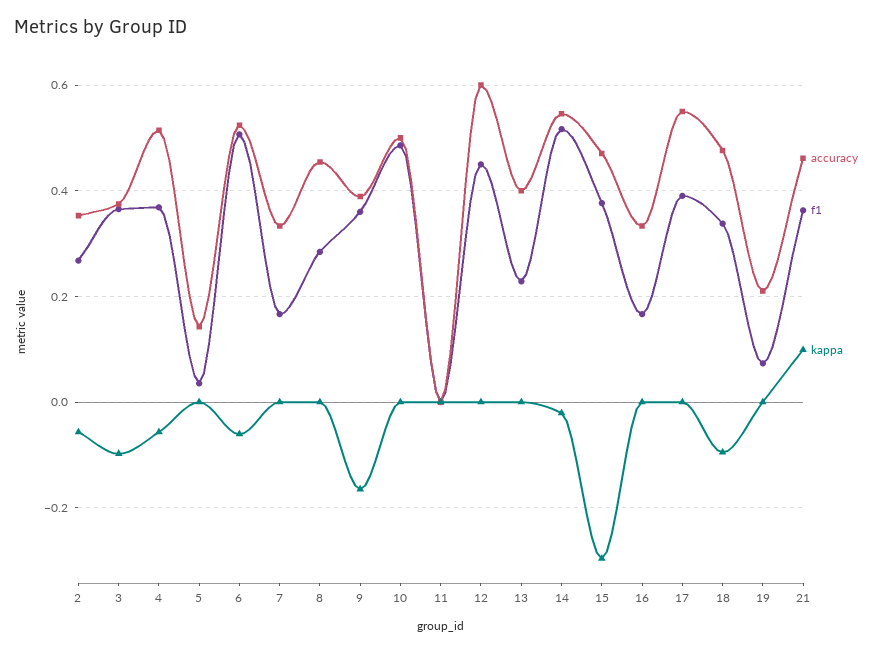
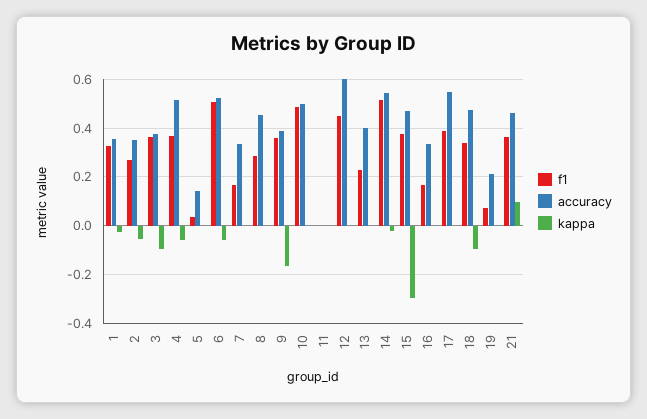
f1, 1: none -> 0.325
accuracy, 1: none -> 0.35
kappa, 1: none -> -0.025

